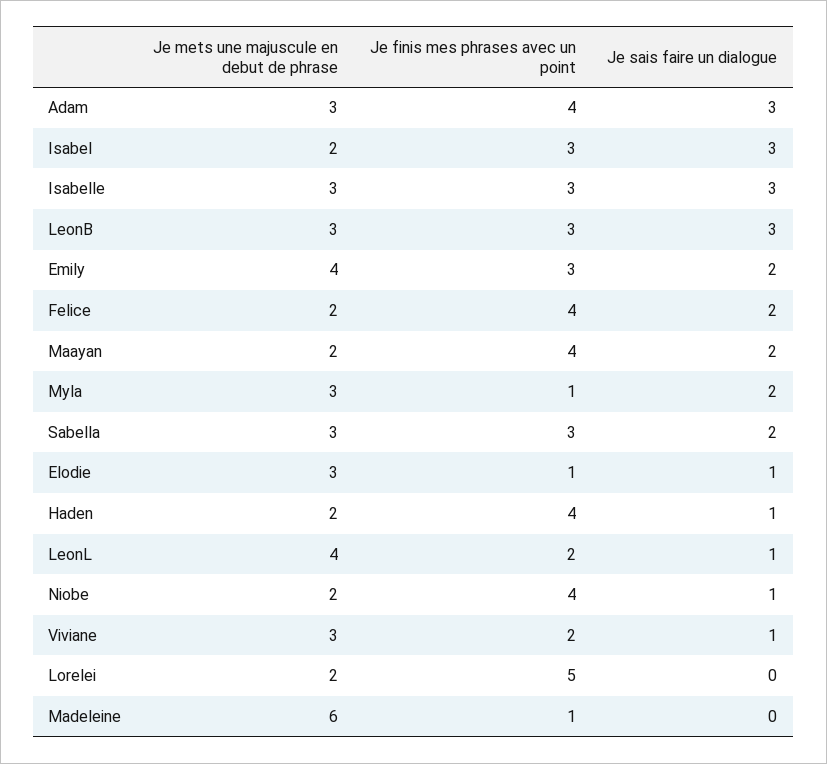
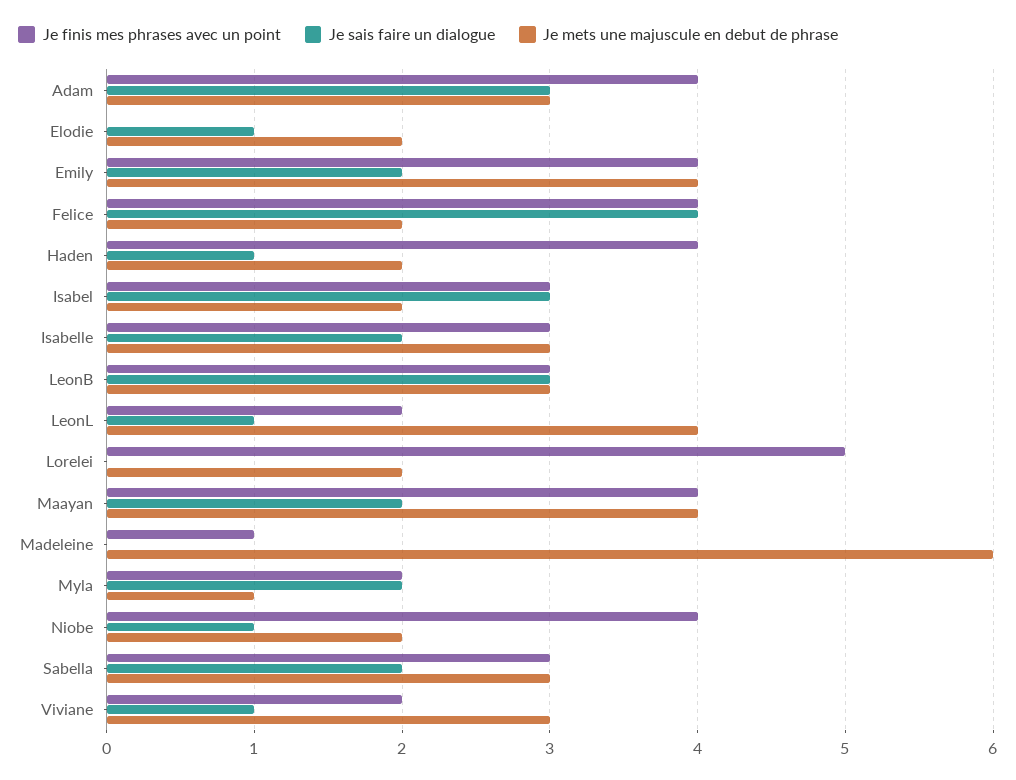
Je sais faire un dialogue, Isabelle: 3 -> 2
Je finis mes phrases avec un point, Emily: 3 -> 4
Je sais faire un dialogue, Felice: 2 -> 4
Je mets une majuscule en debut de phrase, Maayan: 2 -> 4
Je mets une majuscule en debut de phrase, Myla: 3 -> 1
Je finis mes phrases avec un point, Myla: 1 -> 2
Je mets une majuscule en debut de phrase, Elodie: 3 -> 2
Je finis mes phrases avec un point, Elodie: 1 -> 0

